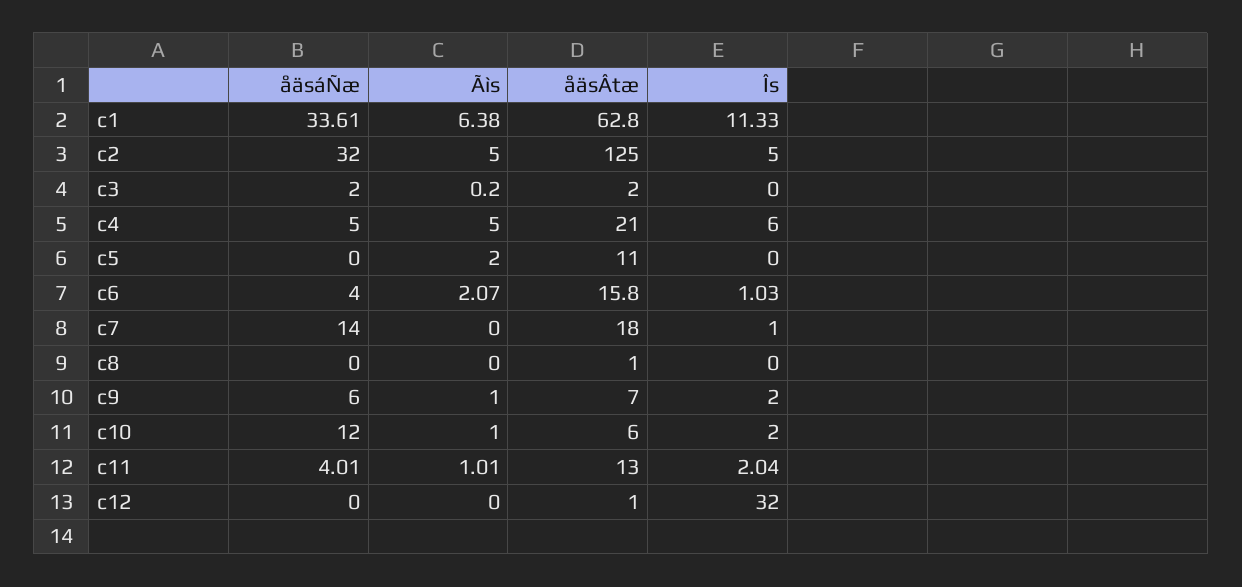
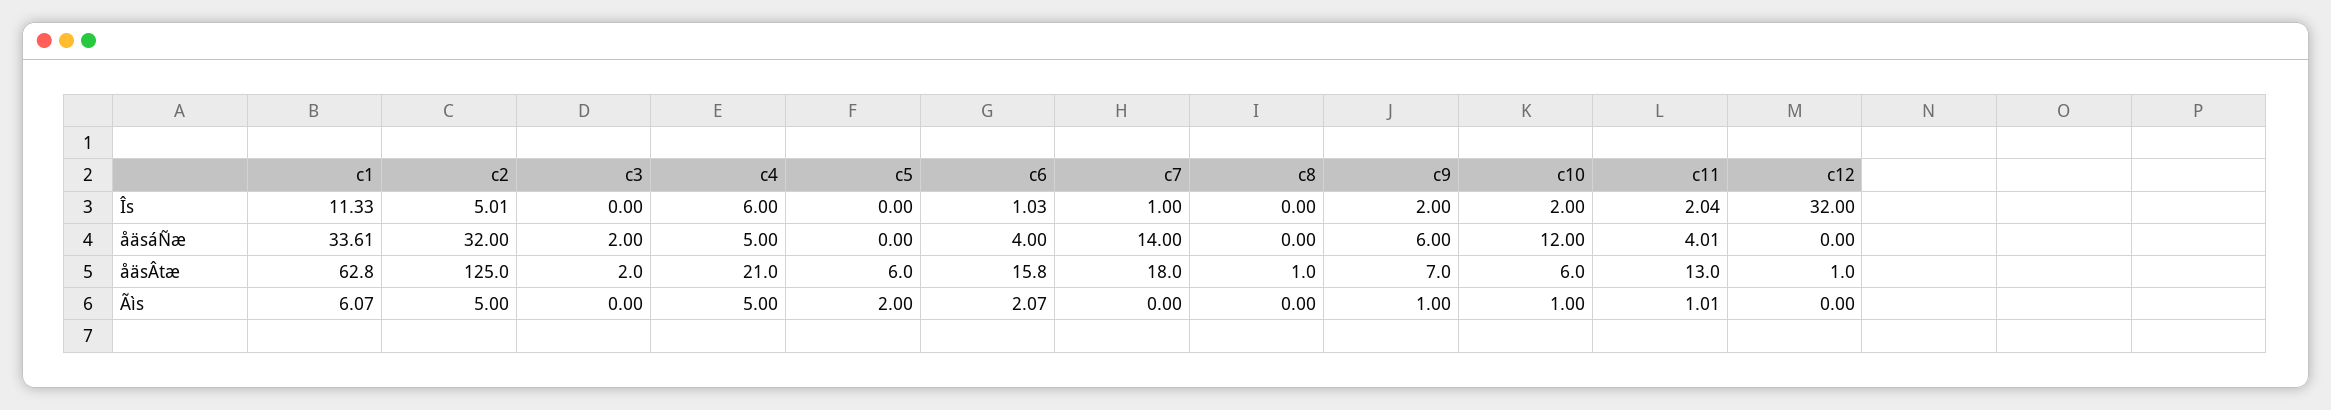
Ãìs, c1: 6.38 -> 6.07
Îs, c2: 5 -> 5.01
Ãìs, c3: 0.2 -> 0
åäsÂtæ, c5: 11 -> 6

